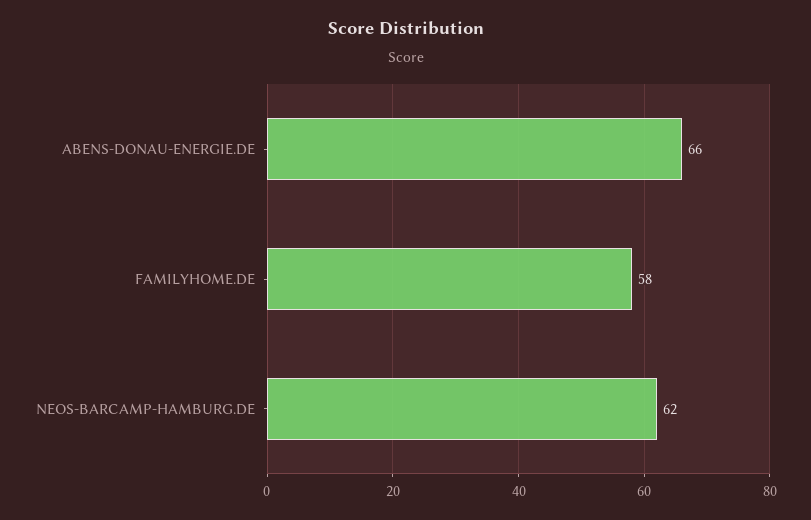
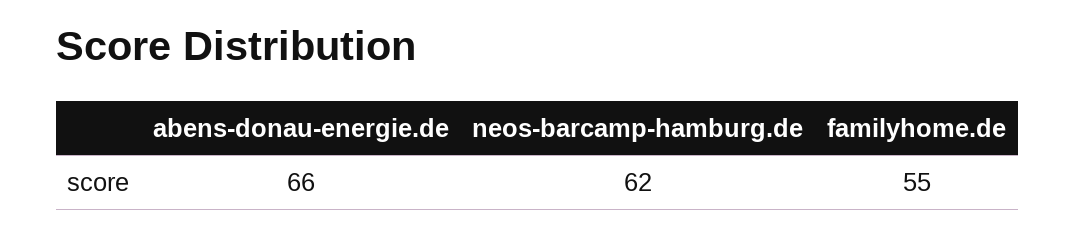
FAMILYHOME.DE: 58 -> 55

